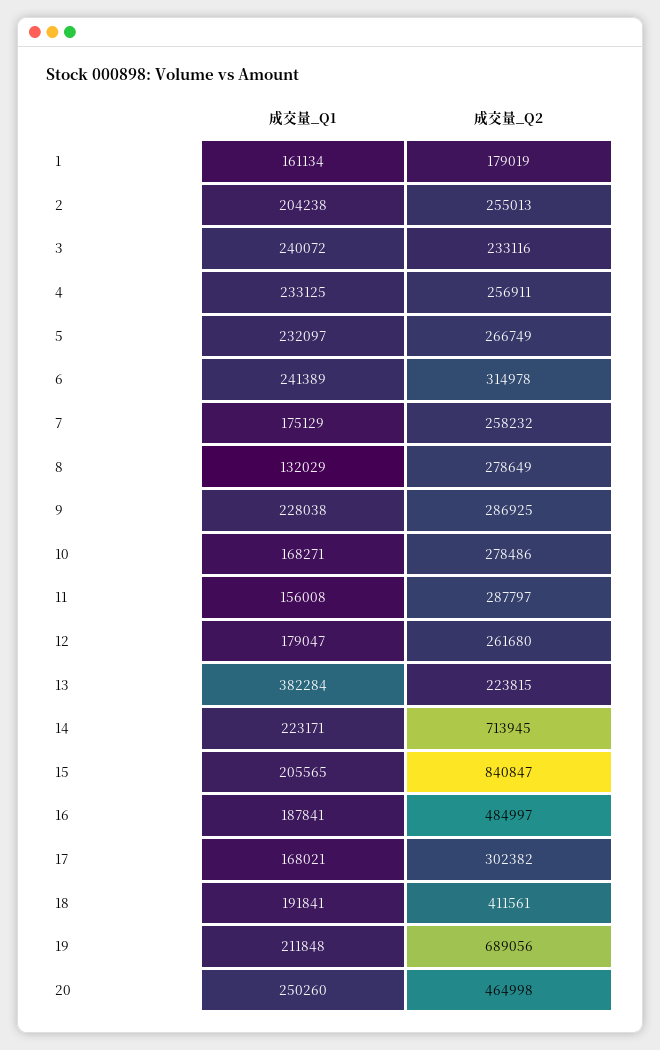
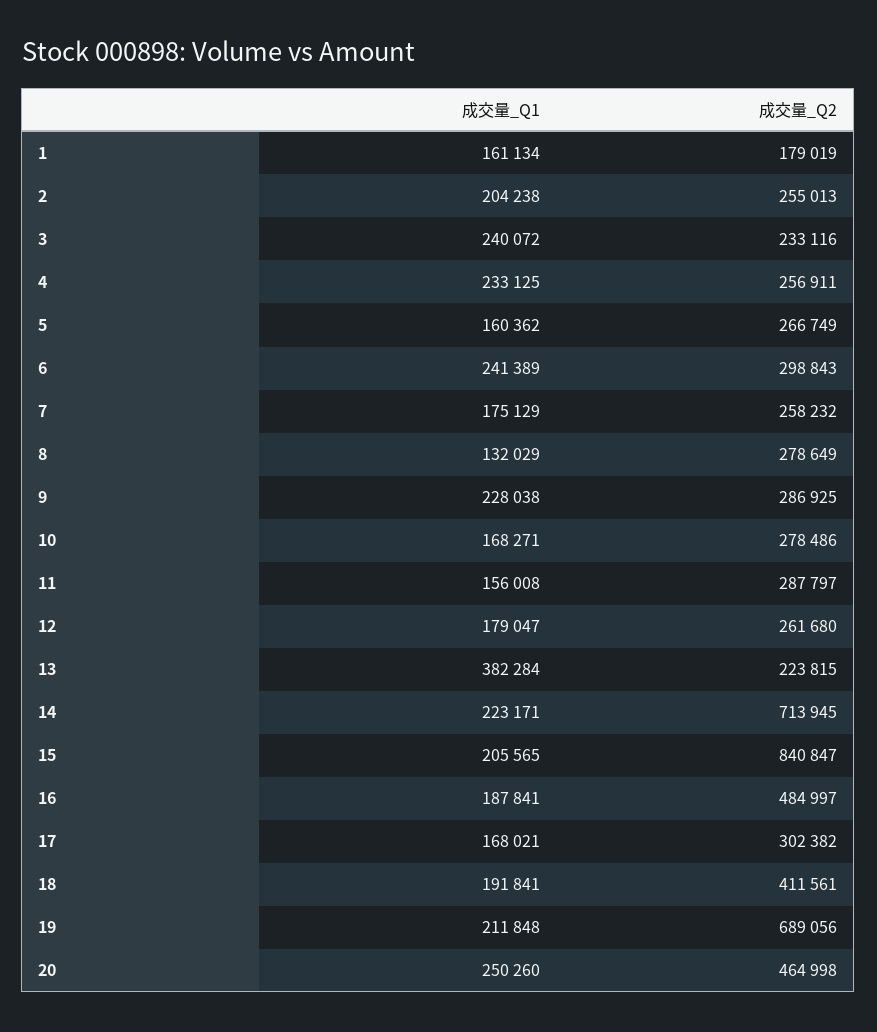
成交量_Q1, 5: 232097 -> 160362
成交量_Q2, 6: 314978 -> 298843

